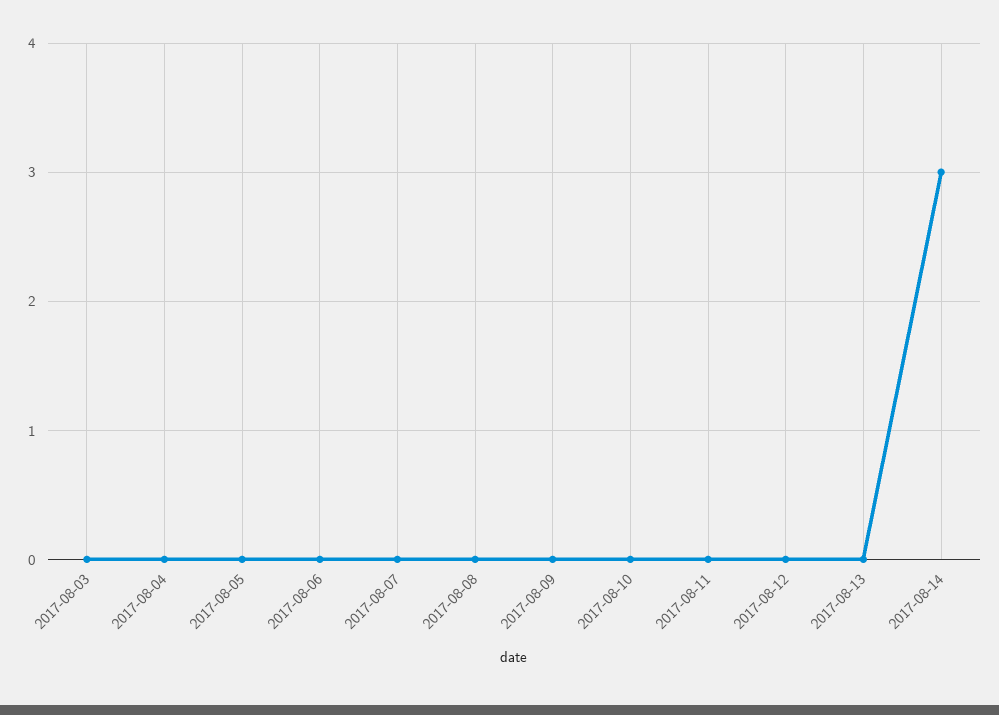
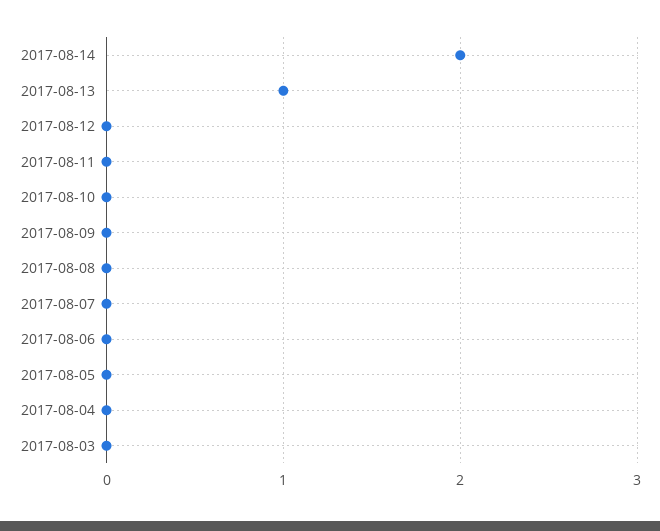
2017-08-13: 0 -> 1
2017-08-14: 3 -> 2

